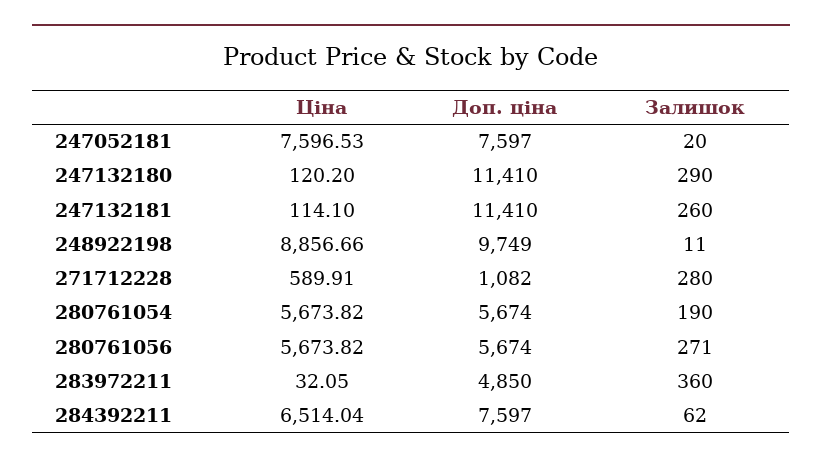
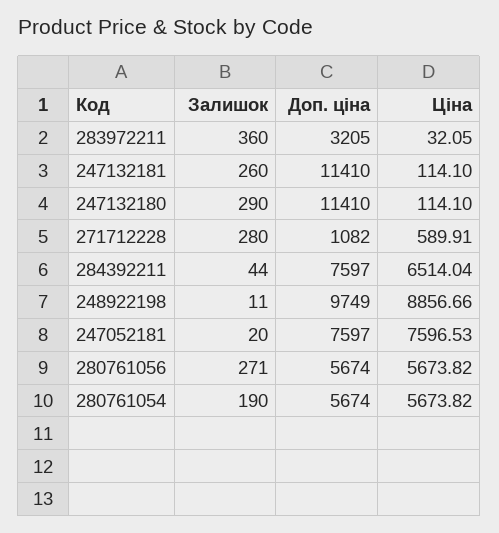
Ціна, 247132180: 120.2 -> 114.1
Доп. ціна, 283972211: 4850 -> 3205
Залишок, 284392211: 62 -> 44

